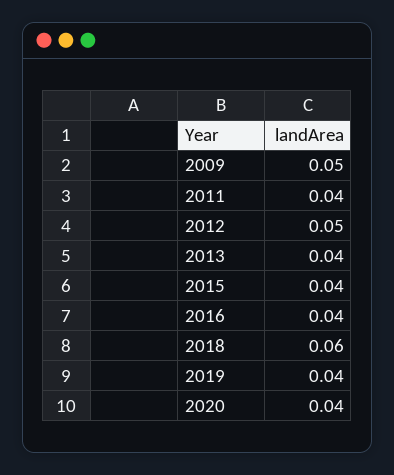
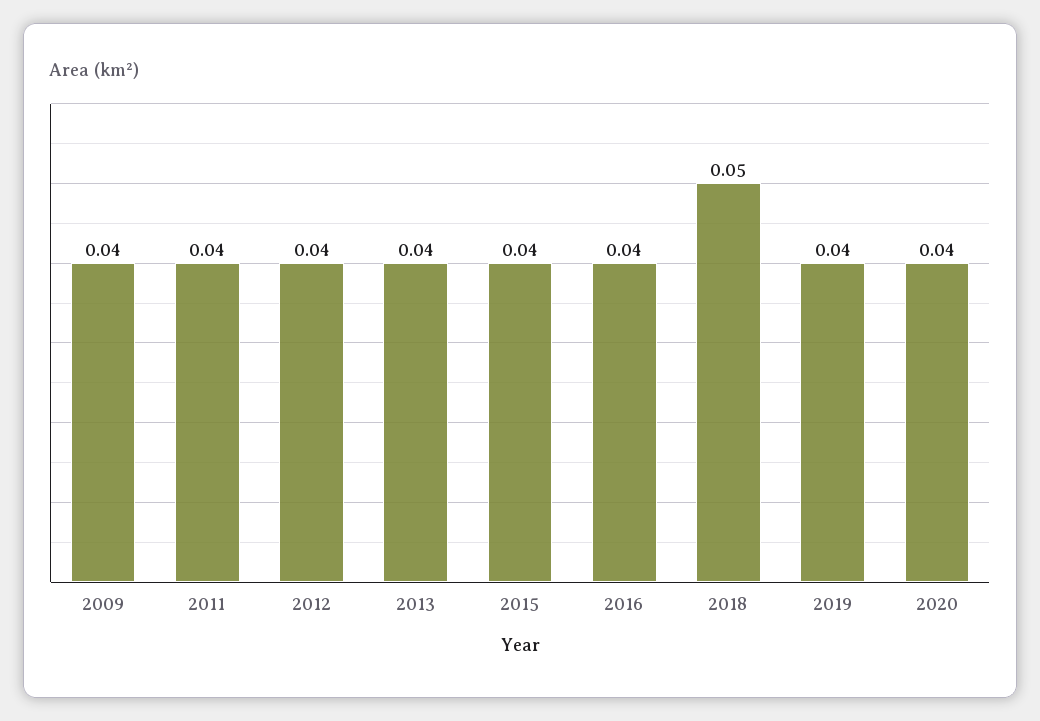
2009: 0.05 -> 0.04
2012: 0.05 -> 0.04
2018: 0.06 -> 0.05

